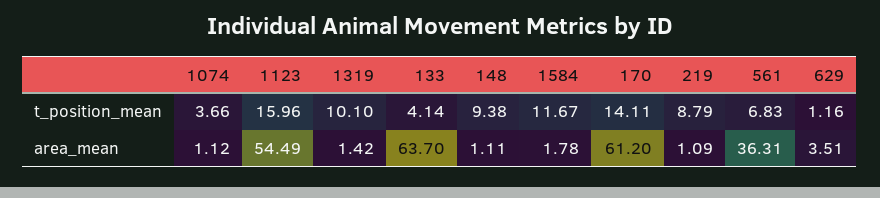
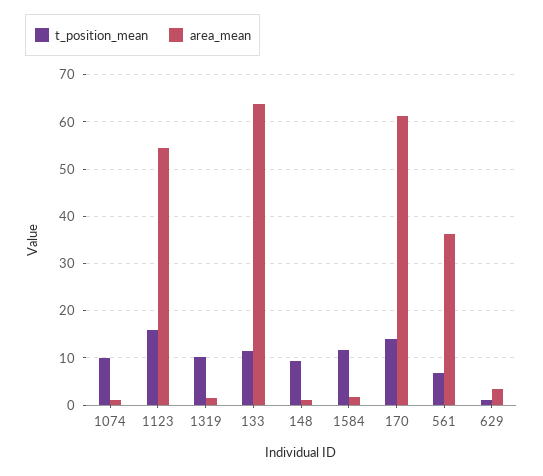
t_position_mean, 1074: 3.66 -> 10
t_position_mean, 133: 4.14 -> 12
t_position_mean, 219: 8.79 -> none
area_mean, 219: 1.09 -> none

